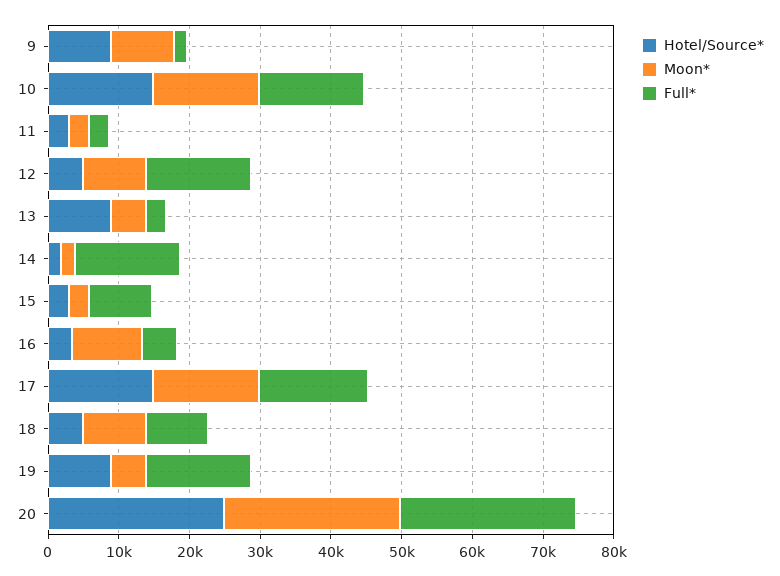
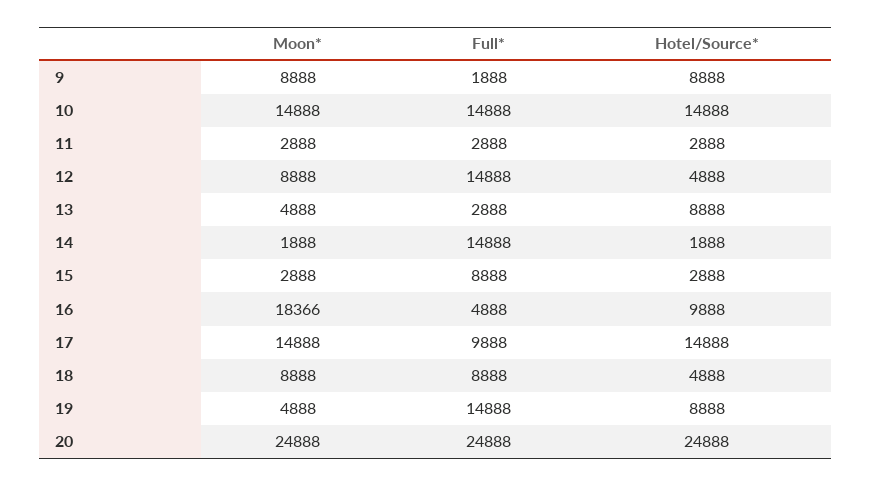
Hotel/Source*, 16: 4000 -> 9888
Moon*, 16: 10000 -> 18366
Full*, 17: 16000 -> 9888

